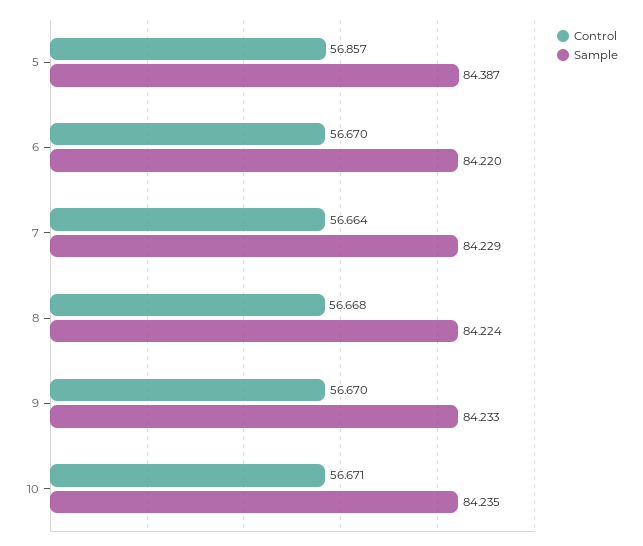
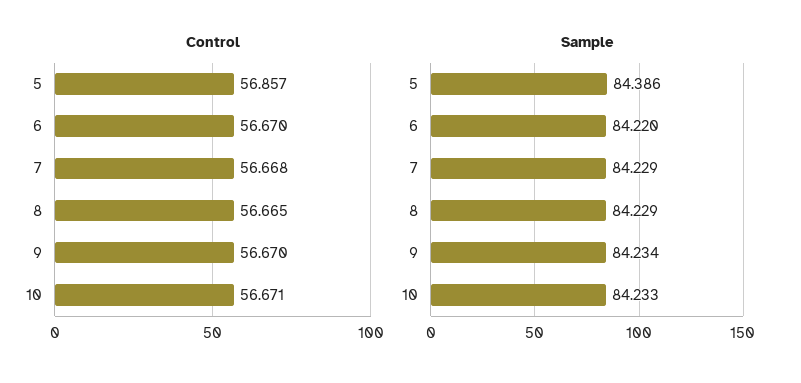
Sample, 5: 84.387 -> 84.386
Control, 7: 56.664 -> 56.668
Control, 8: 56.668 -> 56.665
Sample, 8: 84.224 -> 84.229
Sample, 9: 84.233 -> 84.234
Sample, 10: 84.235 -> 84.233

